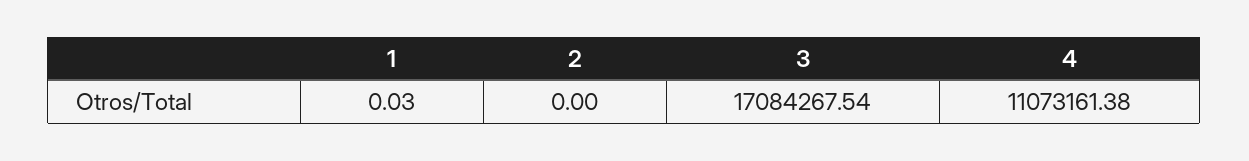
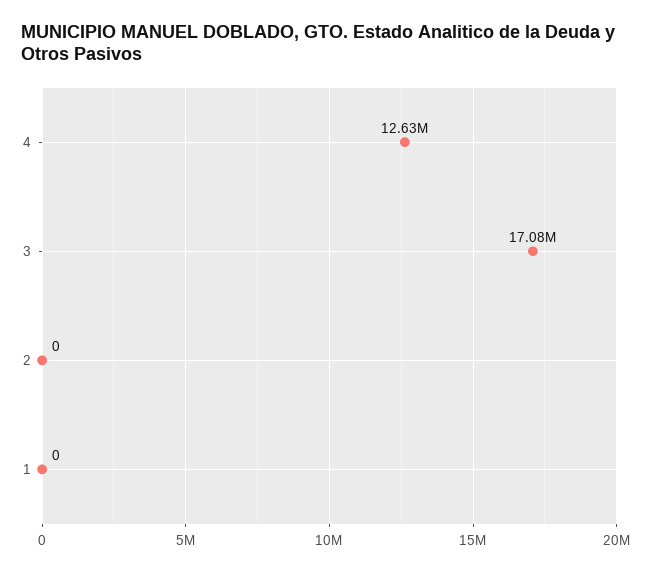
1: 0.03 -> 0
4: 11073161.38 -> 12630000

